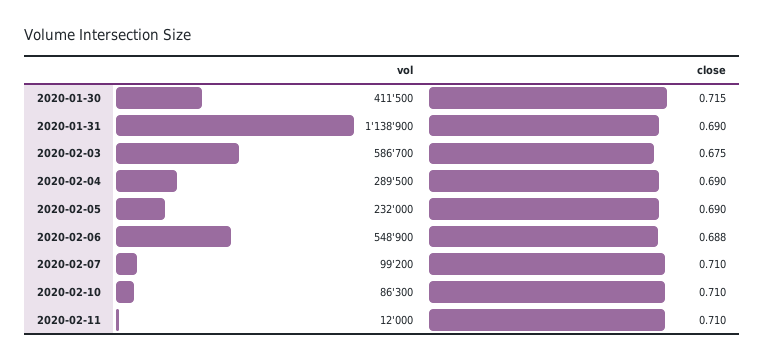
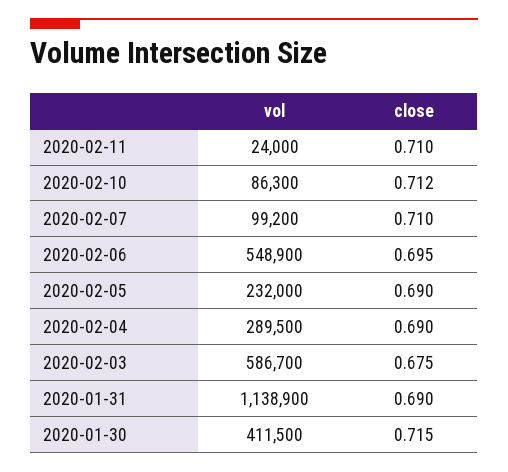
close, 2020-02-06: 0.688 -> 0.695
close, 2020-02-10: 0.71 -> 0.712
vol, 2020-02-11: 12000 -> 24000

